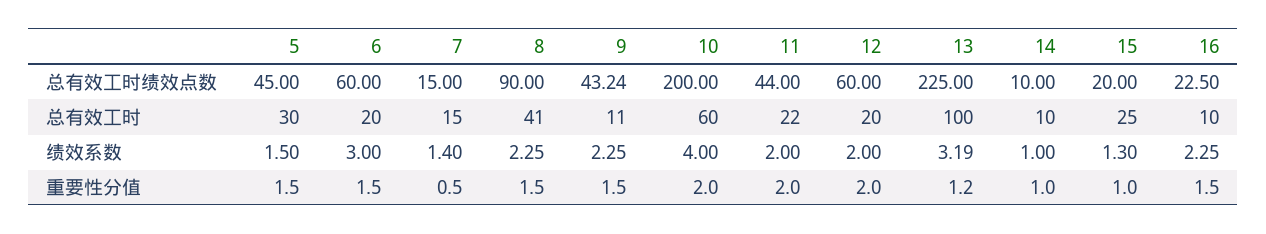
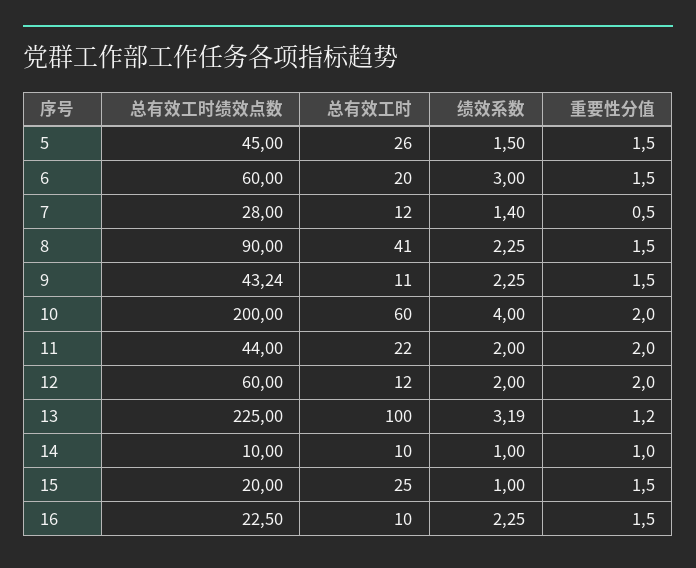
7, 总有效工时绩效点数: 15 -> 28
5, 总有效工时: 30 -> 26
7, 总有效工时: 15 -> 12
12, 总有效工时: 20 -> 12
15, 绩效系数: 1.3 -> 1
15, 重要性分值: 1 -> 1.5

